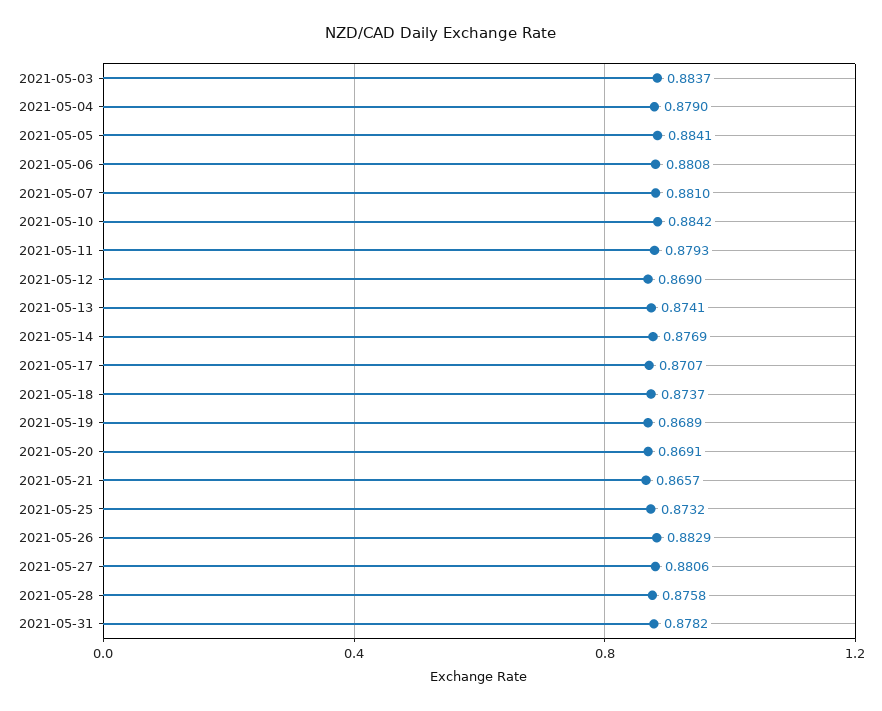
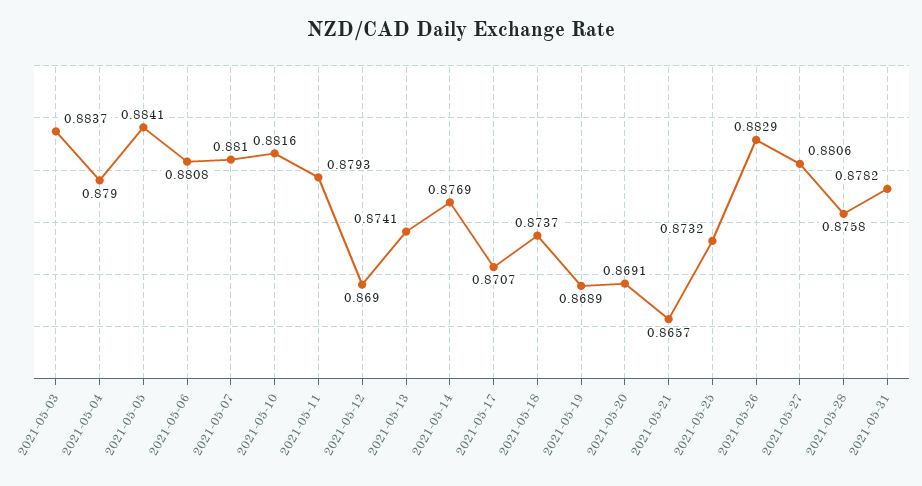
2021-05-10: 0.8842 -> 0.8816

